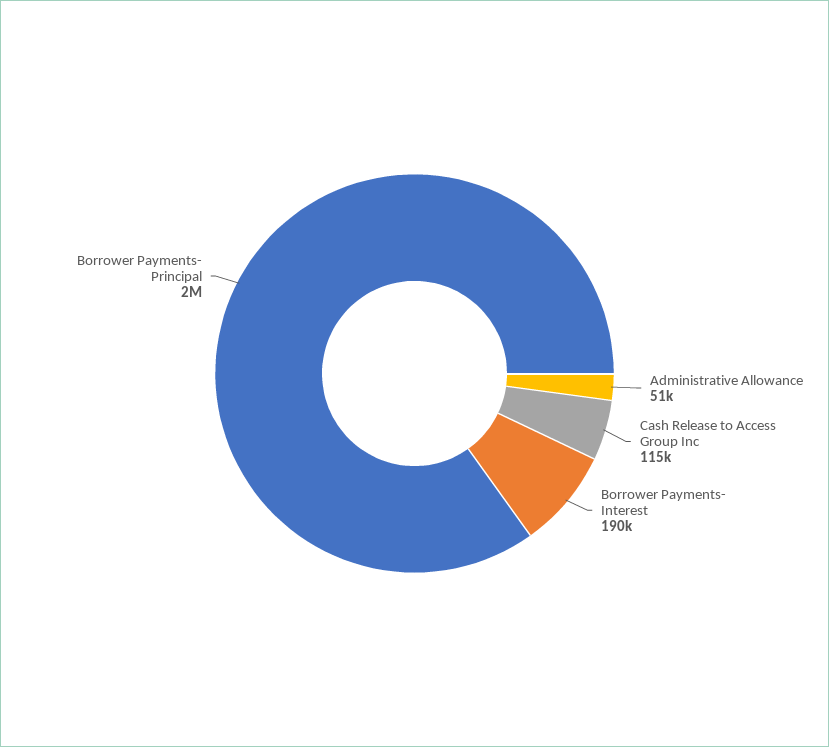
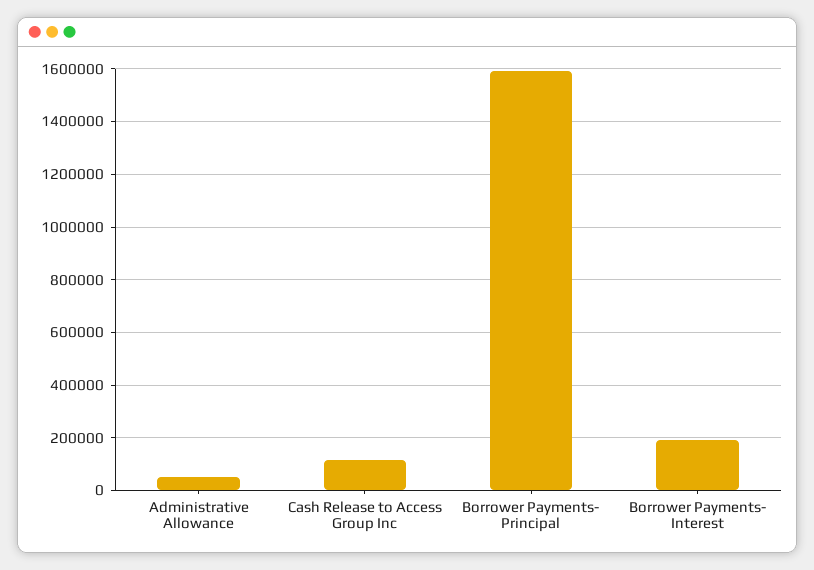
Borrower Payments- Principal: 2000000 -> 1600000

